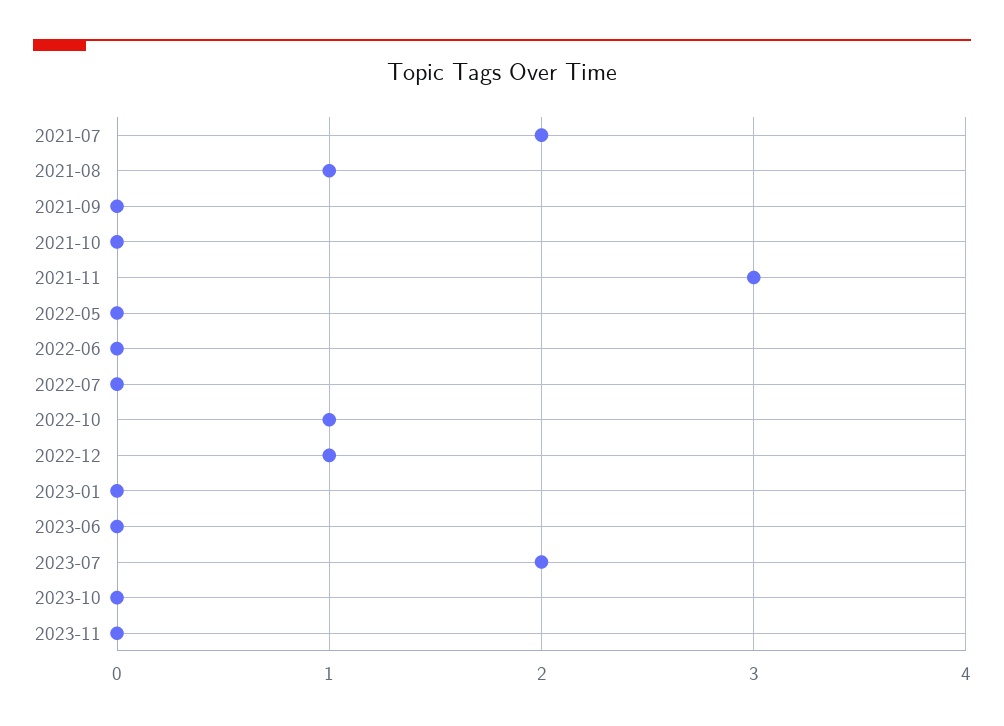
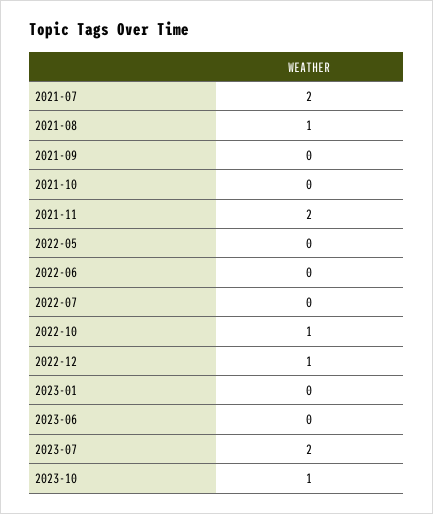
2021-11: 3 -> 2
2023-10: 0 -> 1
2023-11: 0 -> none

